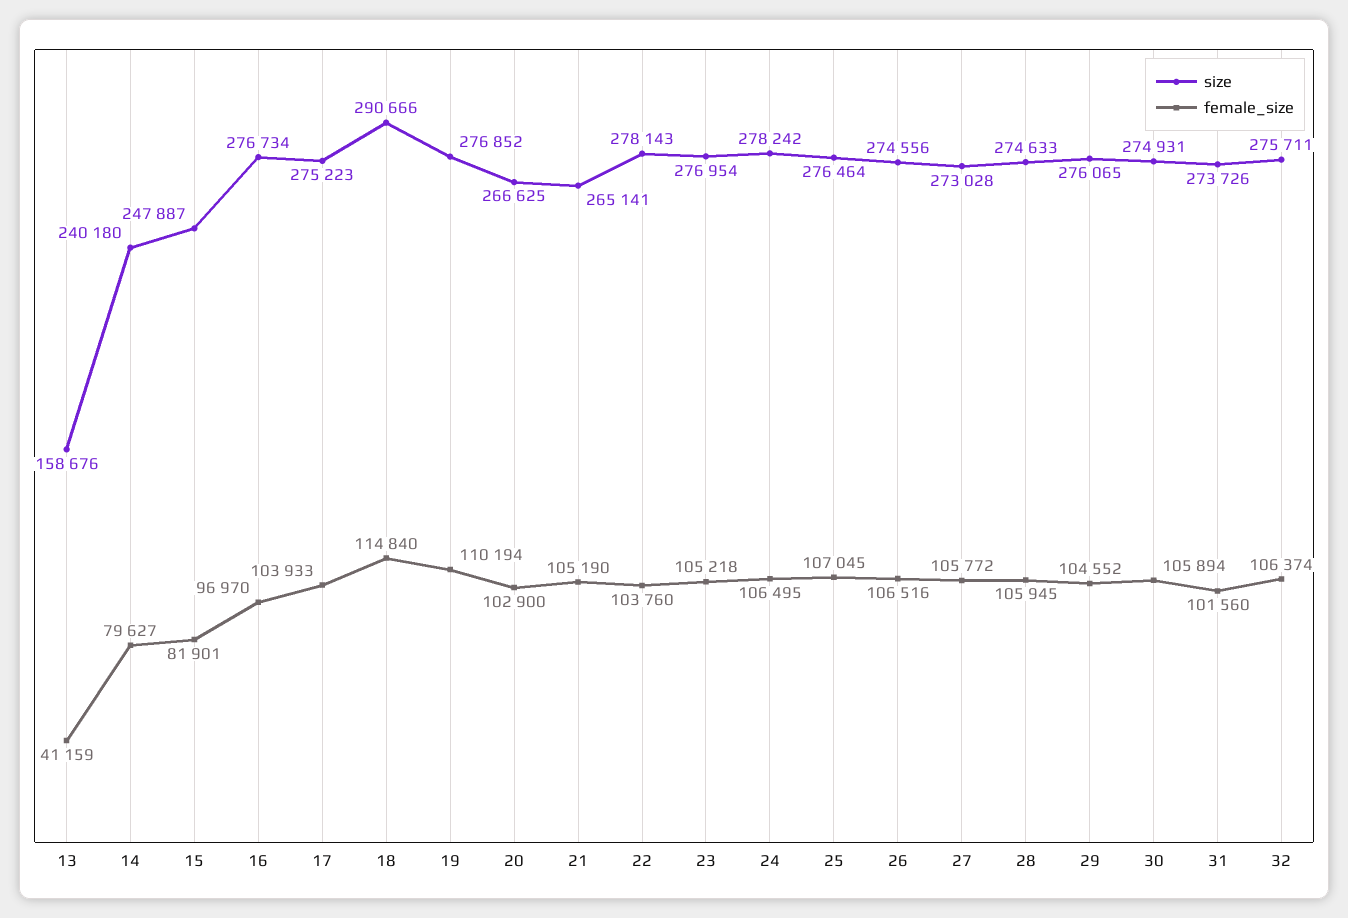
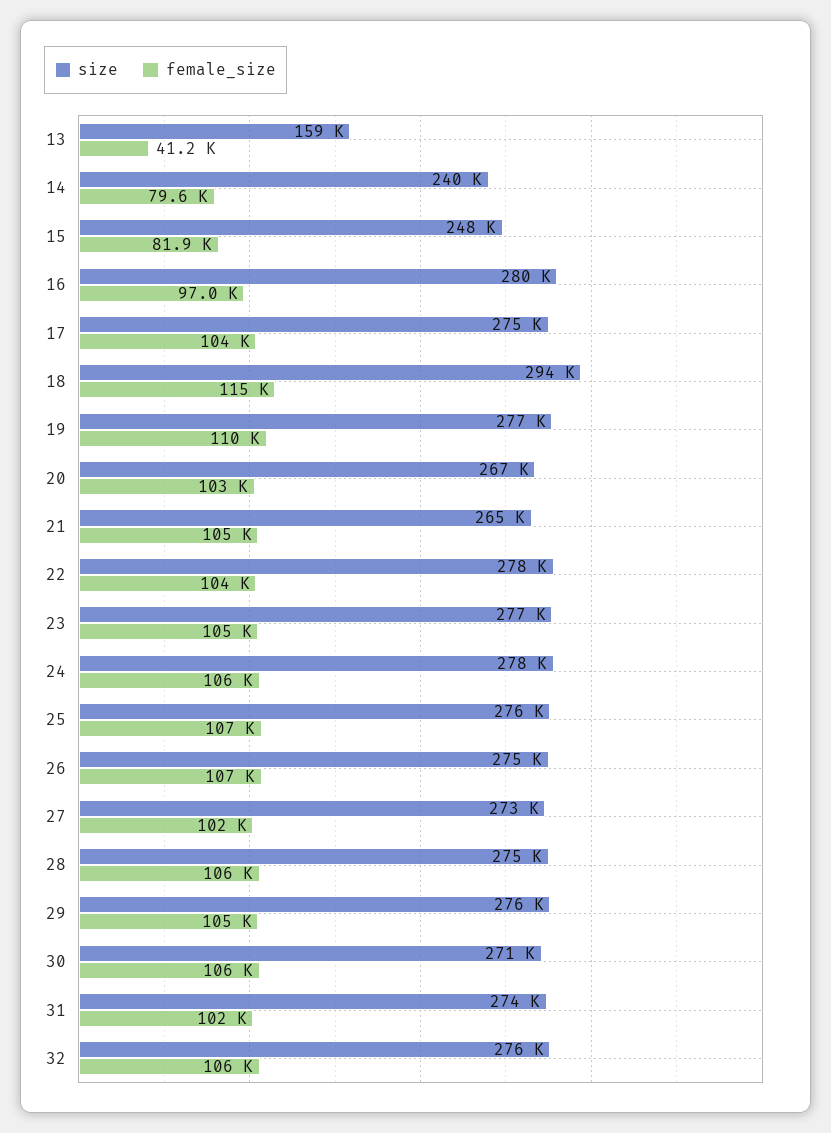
size, 16: 276734 -> 280000
size, 18: 290666 -> 294000
female_size, 27: 105772 -> 102000
size, 30: 274931 -> 271000

